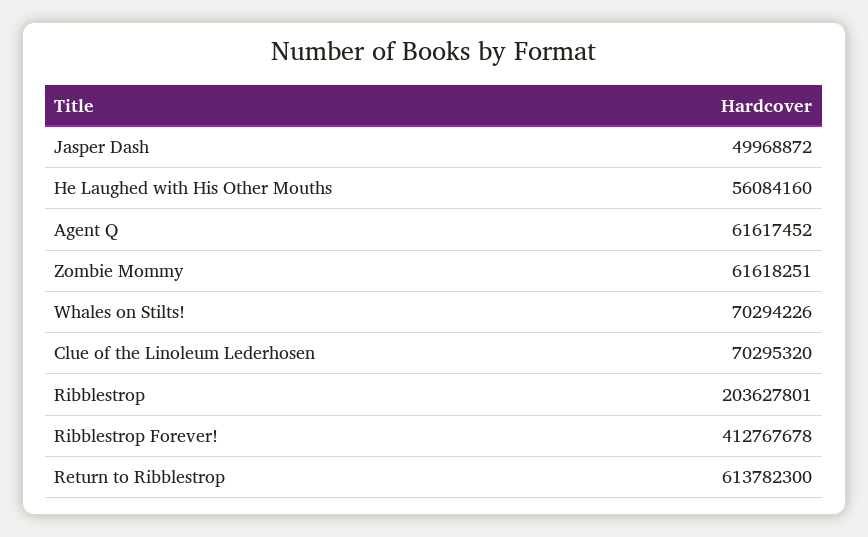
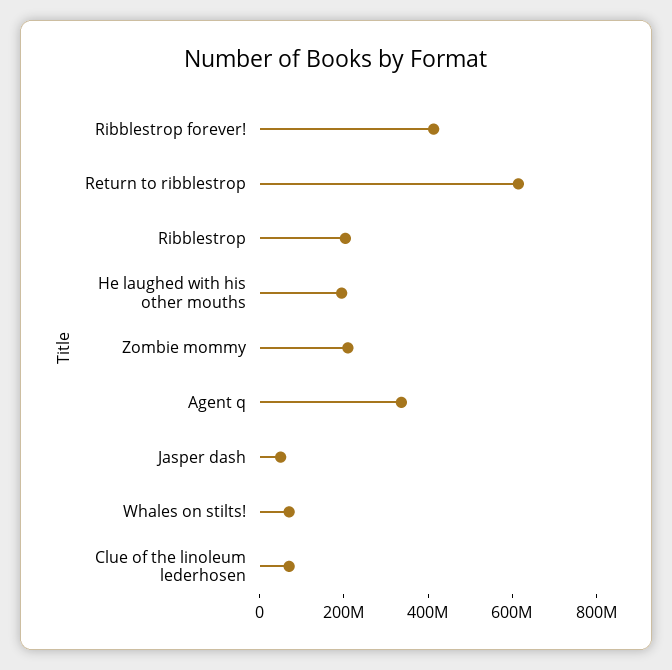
He Laughed with His Other Mouths: 56084160 -> 200000000
Agent Q: 61617452 -> 350000000
Zombie Mommy: 61618251 -> 200000000

